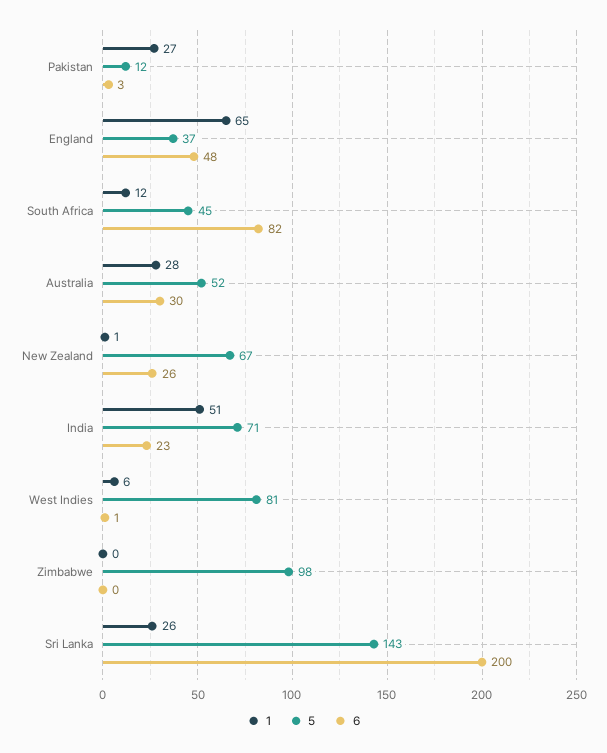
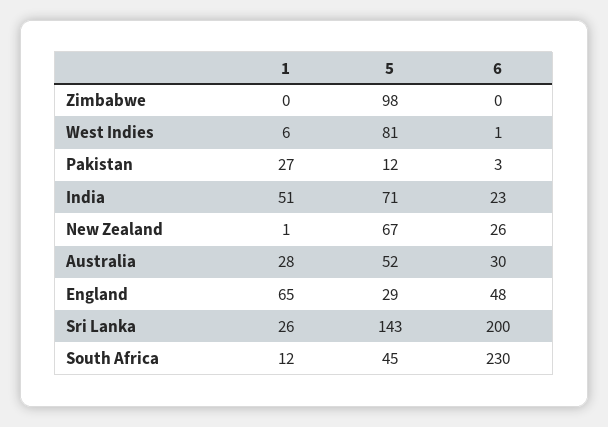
5, England: 37 -> 29
6, South Africa: 82 -> 230

